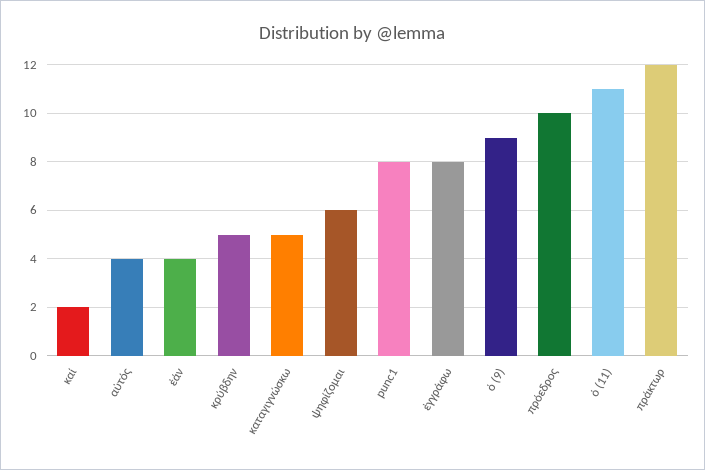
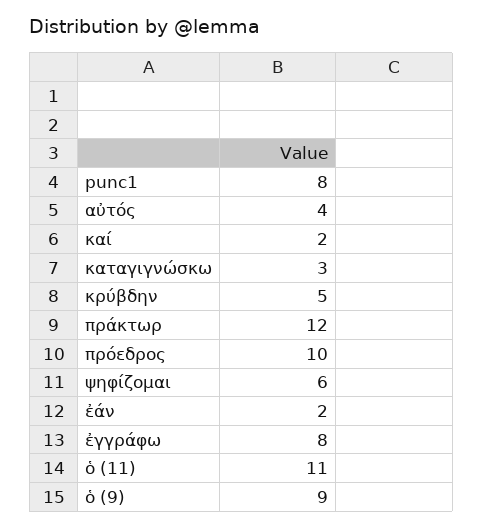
ἐάν: 4 -> 2
καταγιγνώσκω: 5 -> 3

